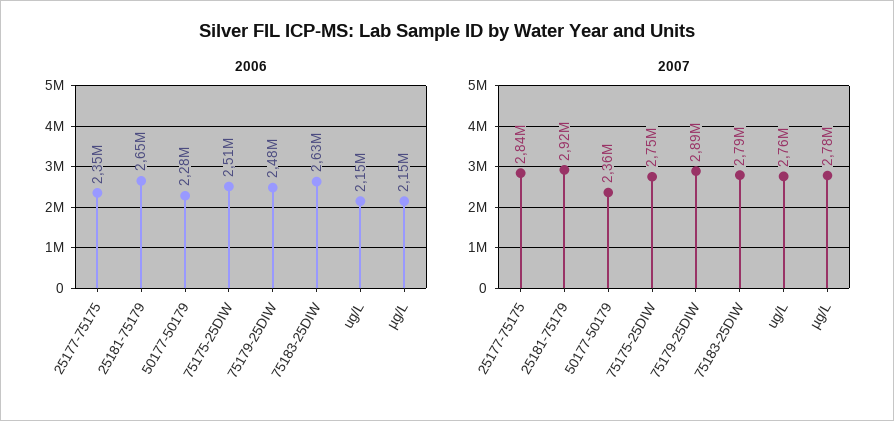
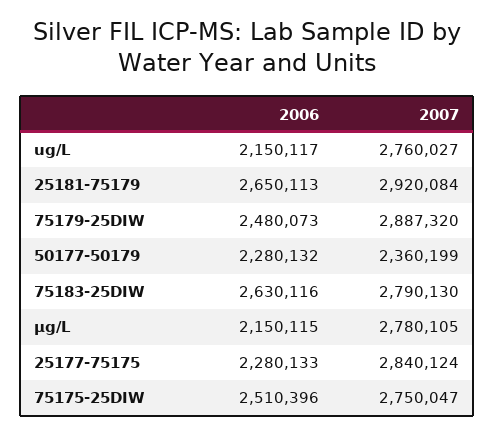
2006, 25177-75175: 2350000 -> 2280133

